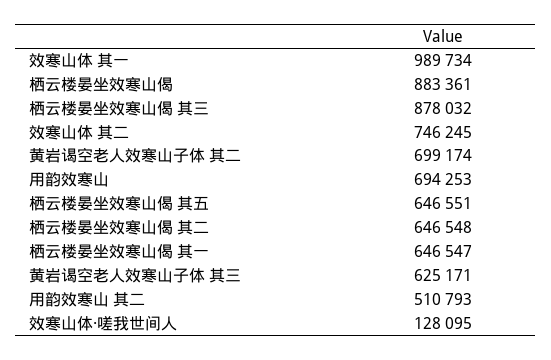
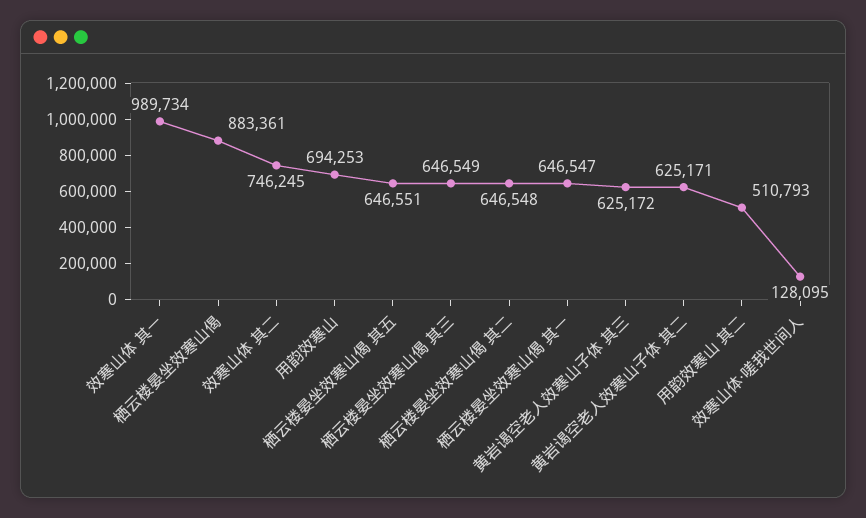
栖云楼晏坐效寒山偈 其三: 878032 -> 646549
黄岩谒空老人效寒山子体 其二: 699174 -> 625171
黄岩谒空老人效寒山子体 其三: 625171 -> 625172

